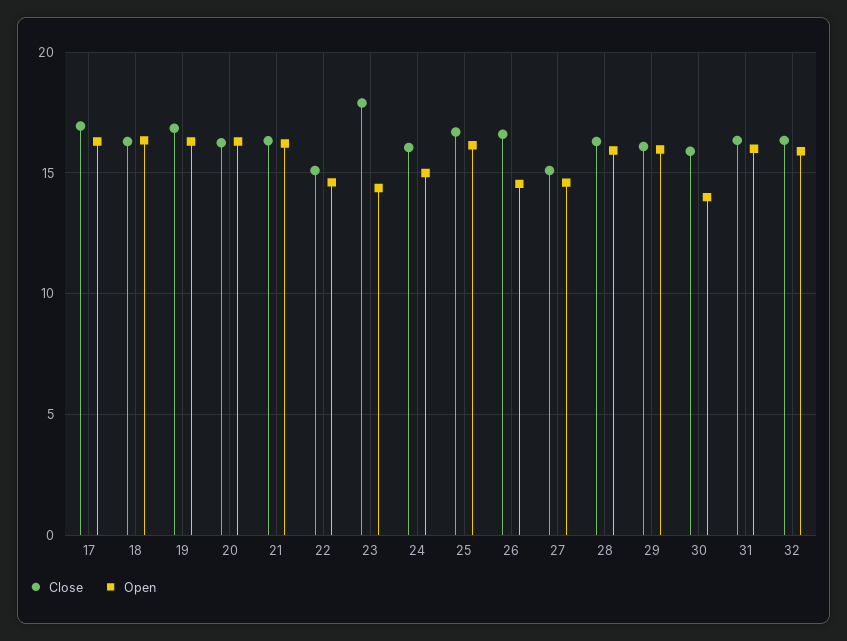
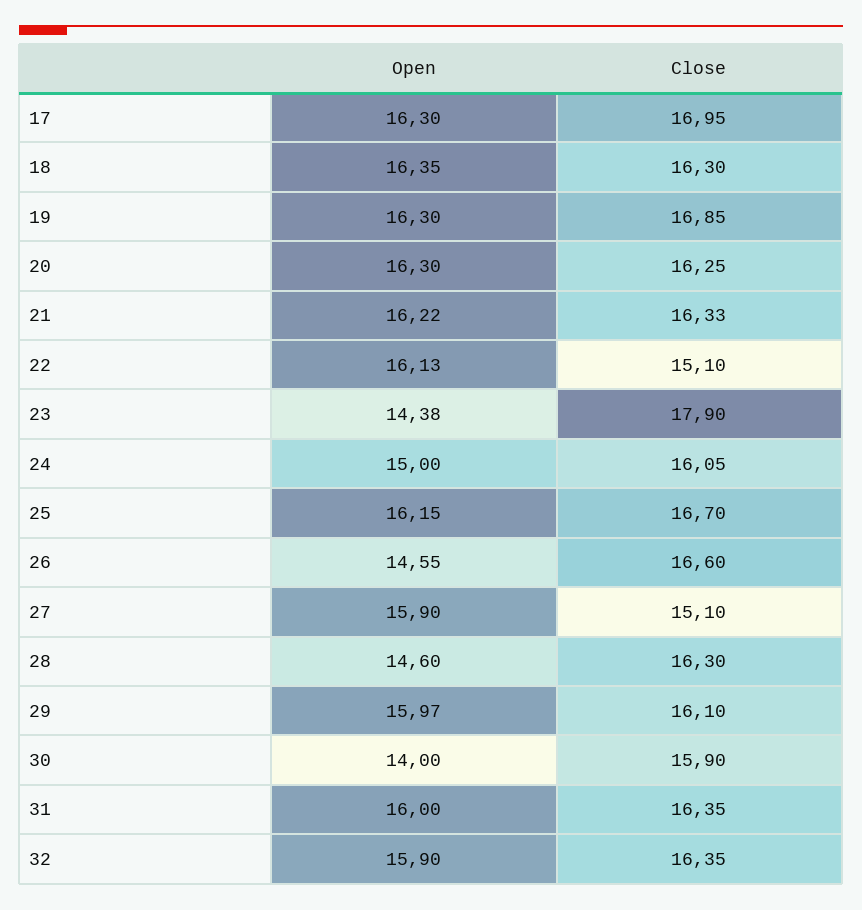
Open, 22: 14.5 -> 16.13
Open, 27: 14.5 -> 15.9
Open, 28: 16 -> 14.6

